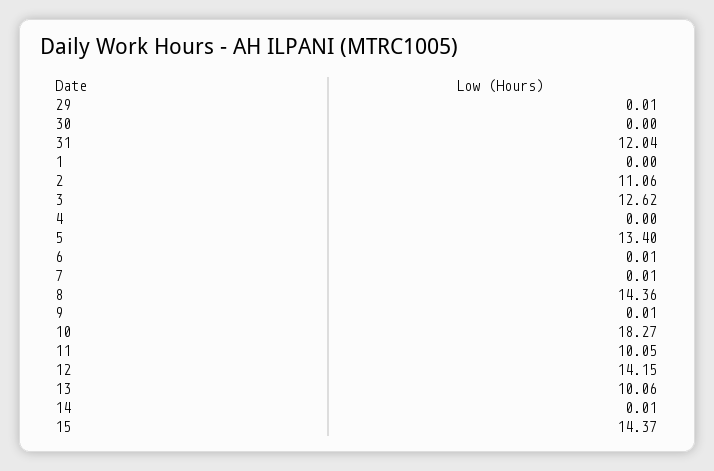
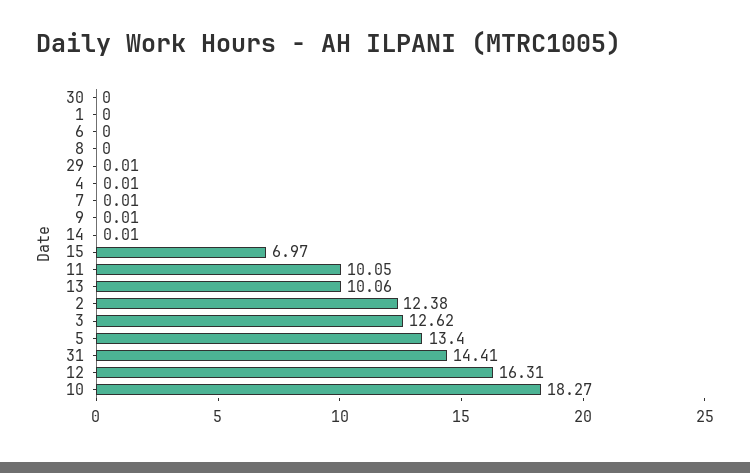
31: 12.04 -> 14.41
2: 11.06 -> 12.38
4: 0 -> 0.01
6: 0.01 -> 0
8: 14.36 -> 0
12: 14.15 -> 16.31
15: 14.37 -> 6.97

